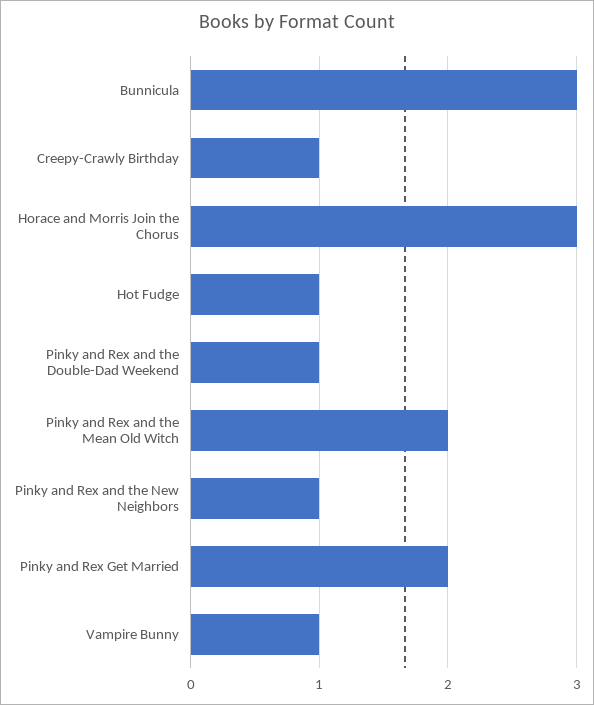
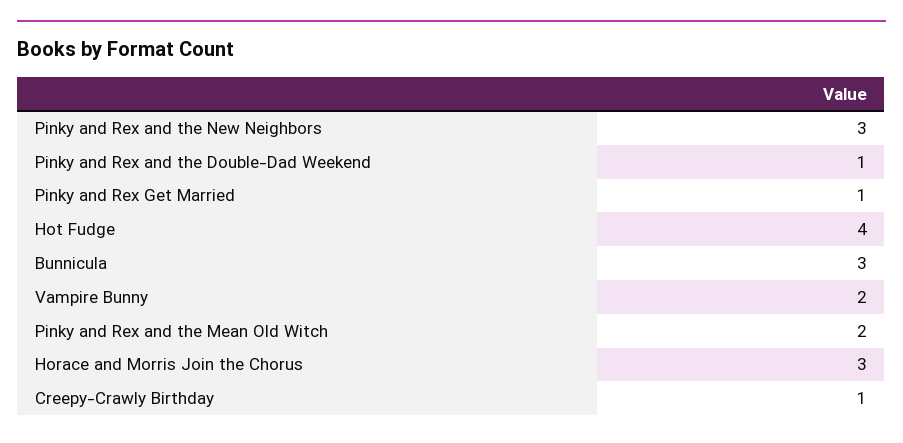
Hot Fudge: 1 -> 4
Pinky and Rex and the New Neighbors: 1 -> 3
Pinky and Rex Get Married: 2 -> 1
Vampire Bunny: 1 -> 2

